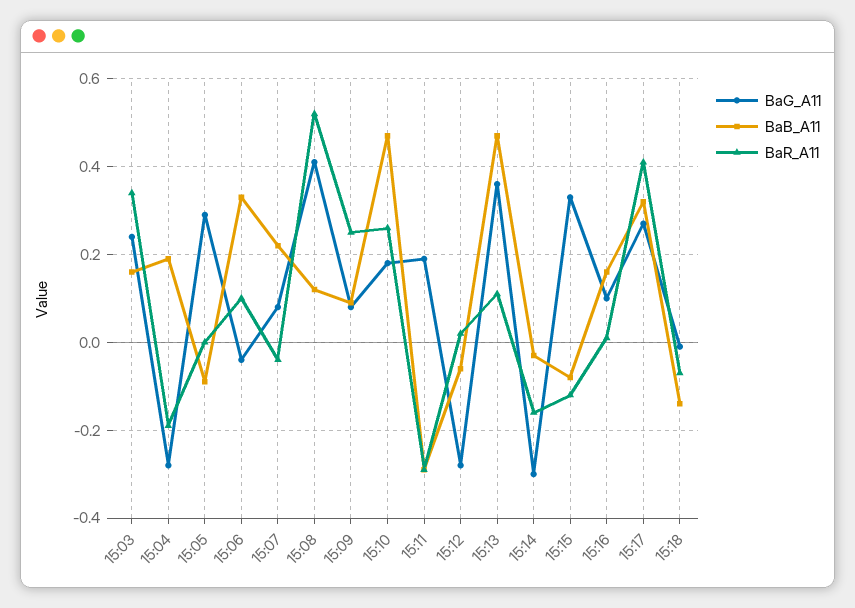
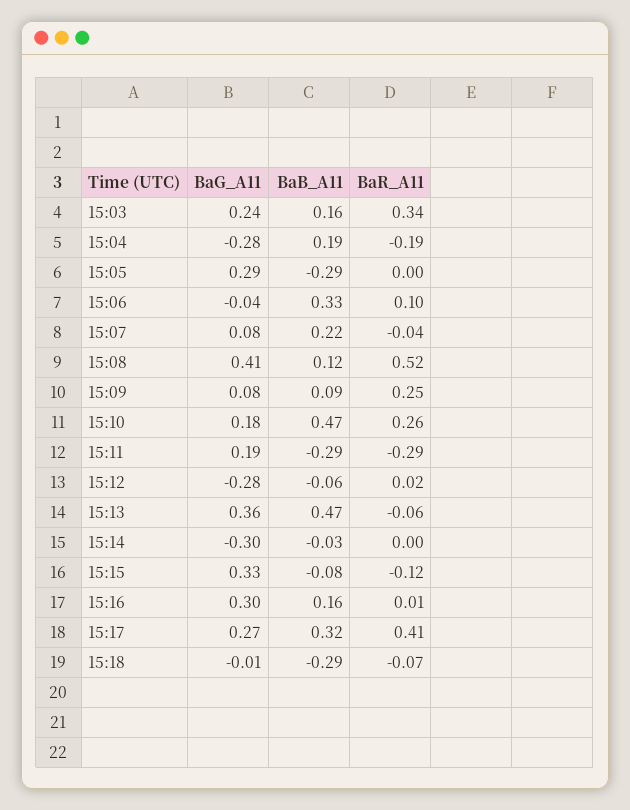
BaB_A11, 15:05: -0.1 -> -0.29
BaR_A11, 15:13: 0.1 -> -0.06
BaR_A11, 15:14: -0.15 -> 0
BaG_A11, 15:16: 0.1 -> 0.3
BaB_A11, 15:18: -0.15 -> -0.29

